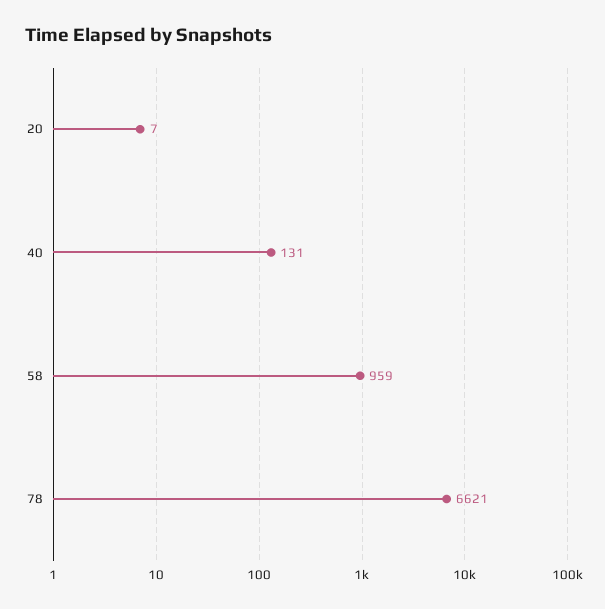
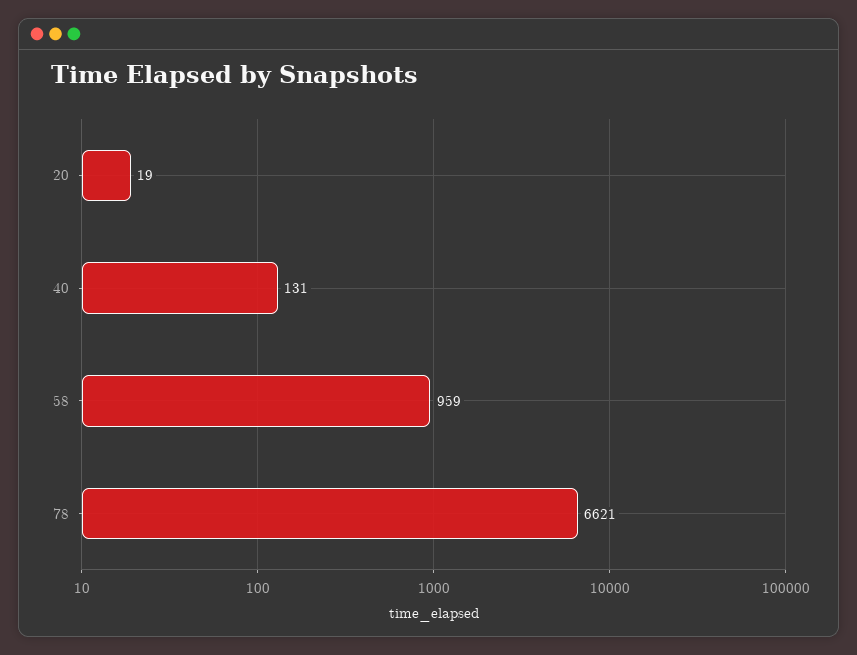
20: 7 -> 19

